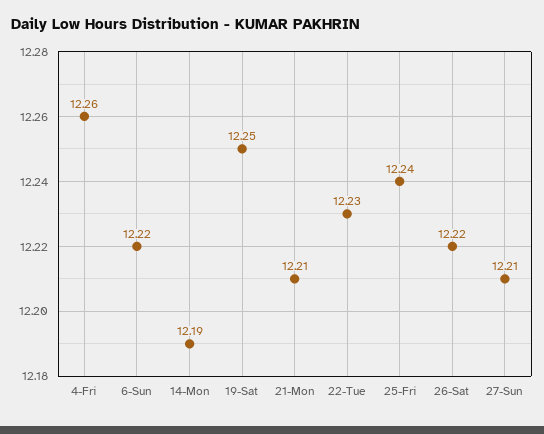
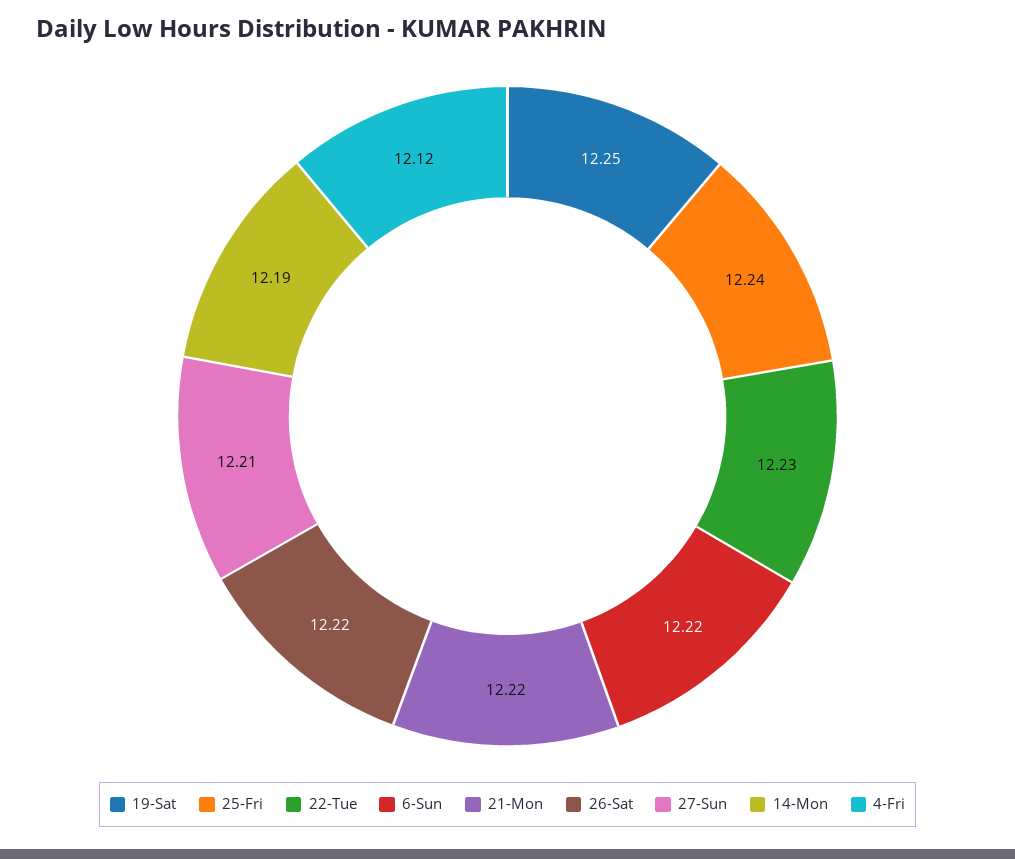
4-Fri: 12.26 -> 12.12
21-Mon: 12.21 -> 12.22

